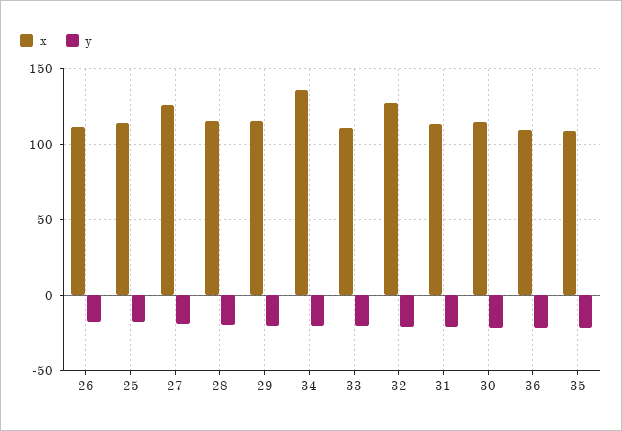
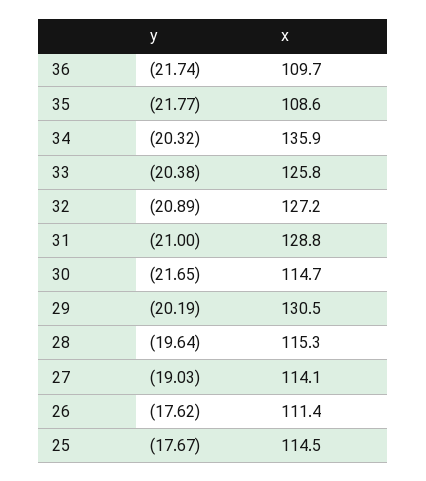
x, 27: 125 -> 114.1
x, 29: 115 -> 130.5
x, 33: 110 -> 125.8
x, 31: 115 -> 128.8

